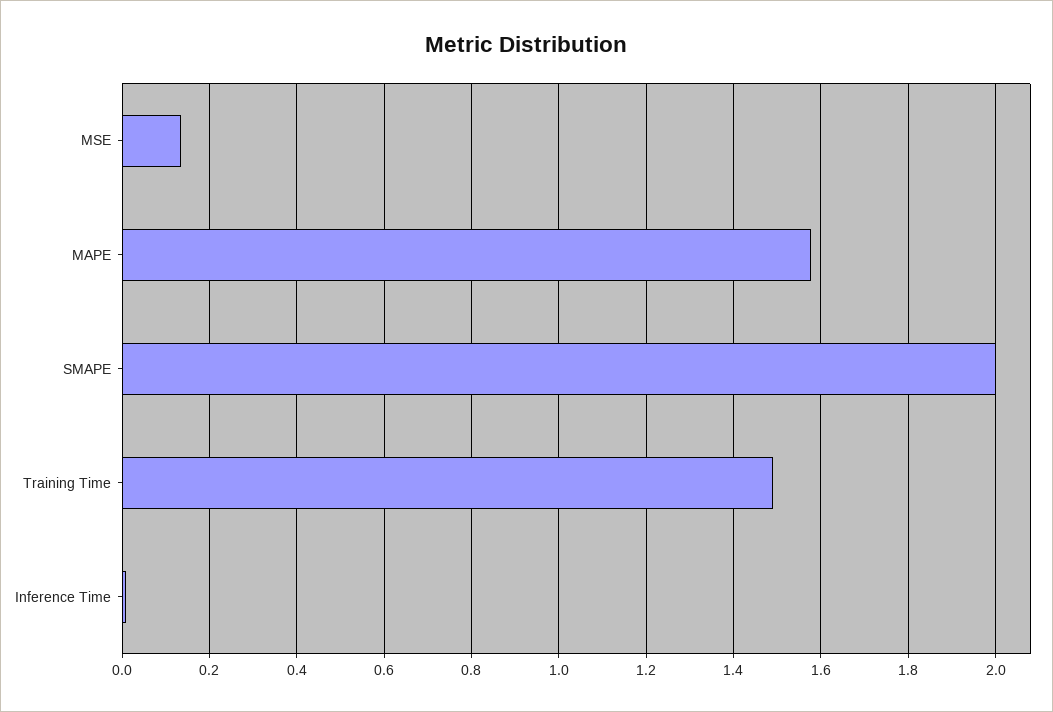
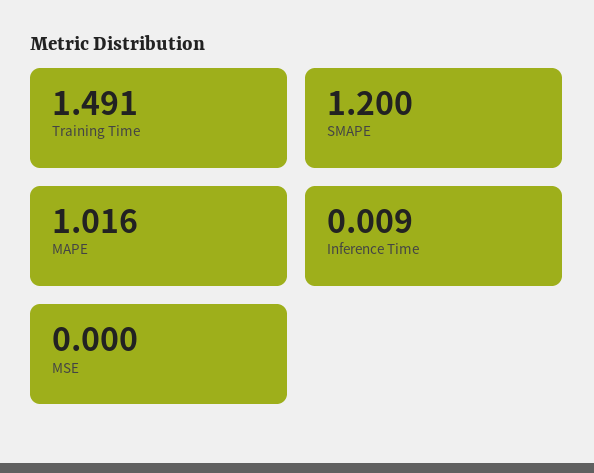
MSE: 0.14 -> 0
MAPE: 1.58 -> 1.016
SMAPE: 2 -> 1.2

